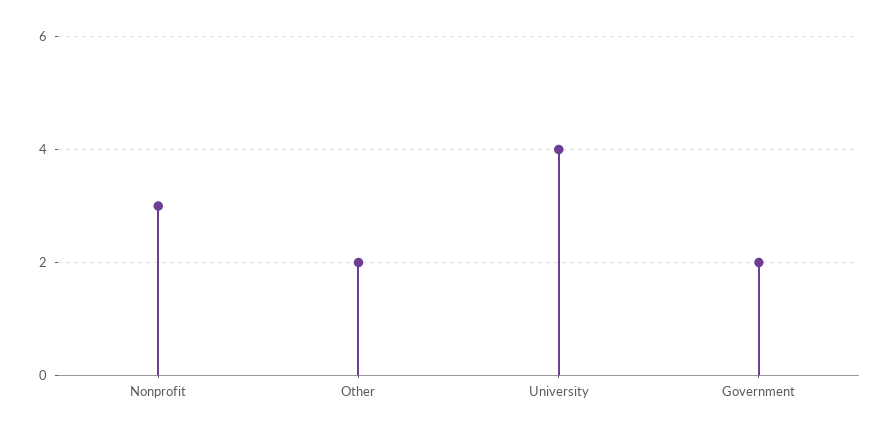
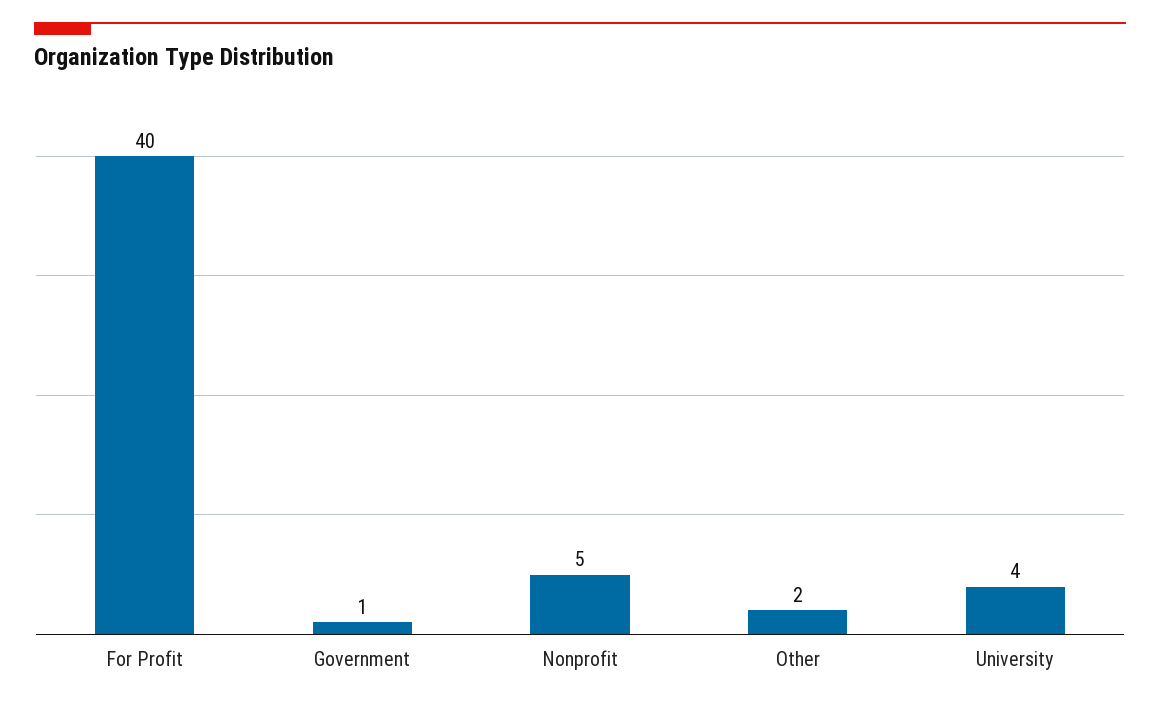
Nonprofit: 3 -> 5
Government: 2 -> 1
For Profit: none -> 40

